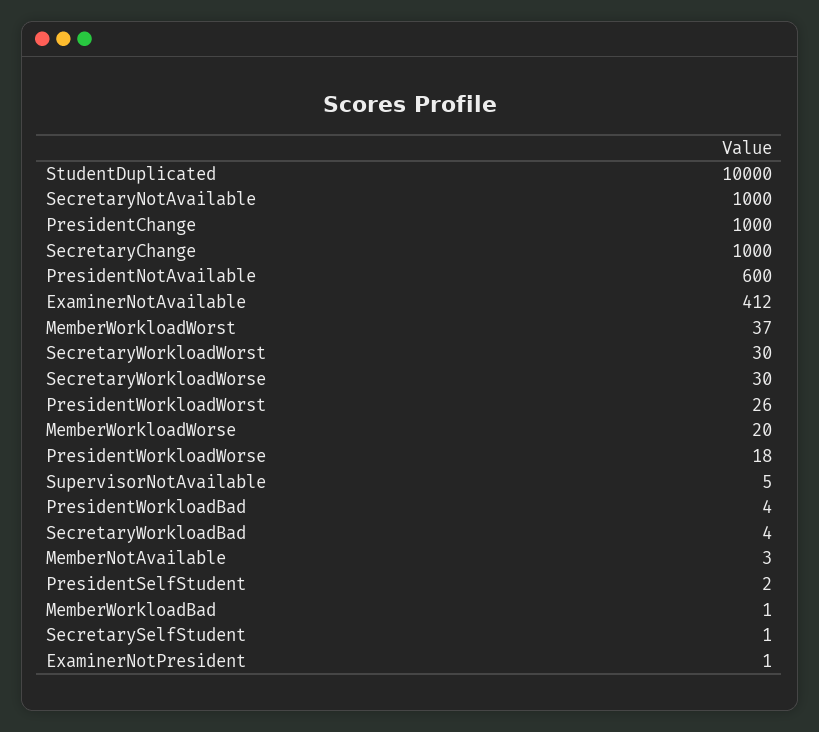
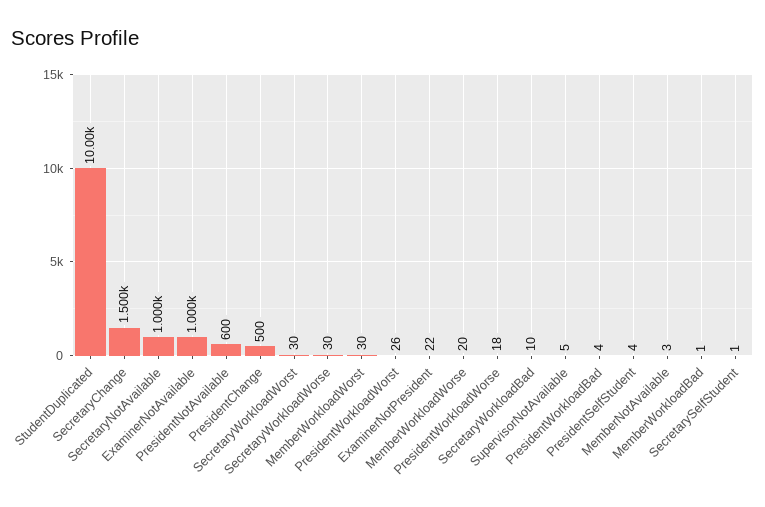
PresidentChange: 1000 -> 500
SecretaryChange: 1000 -> 1500
ExaminerNotAvailable: 412 -> 1000
MemberWorkloadWorst: 37 -> 30
SecretaryWorkloadBad: 4 -> 10
PresidentSelfStudent: 2 -> 4
ExaminerNotPresident: 1 -> 22

